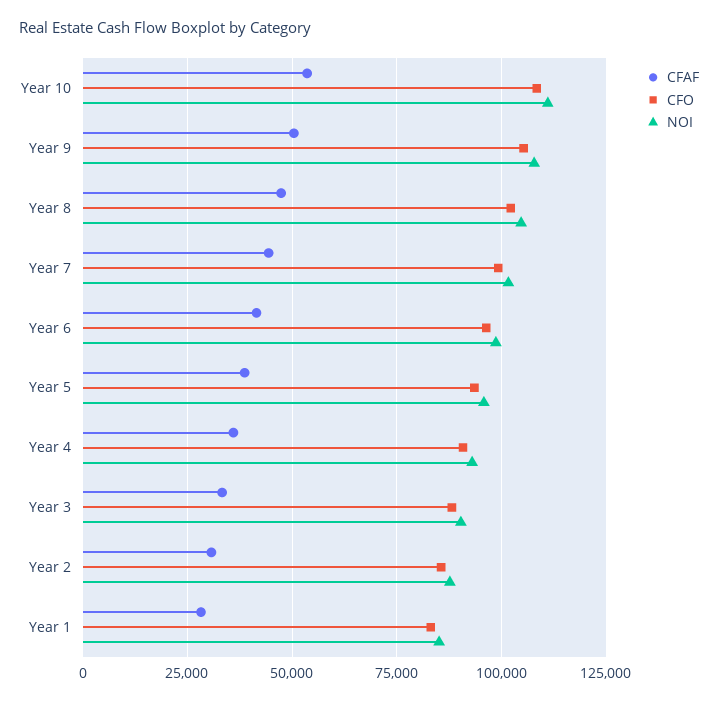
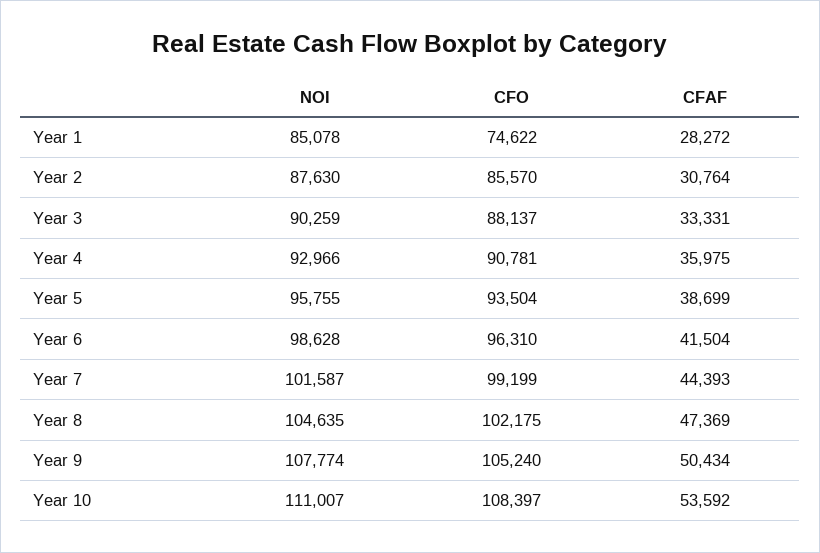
CFO, Year 1: 82500 -> 74622

